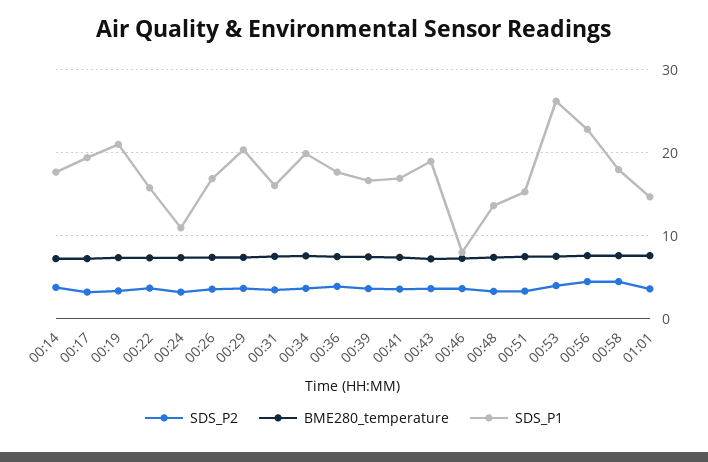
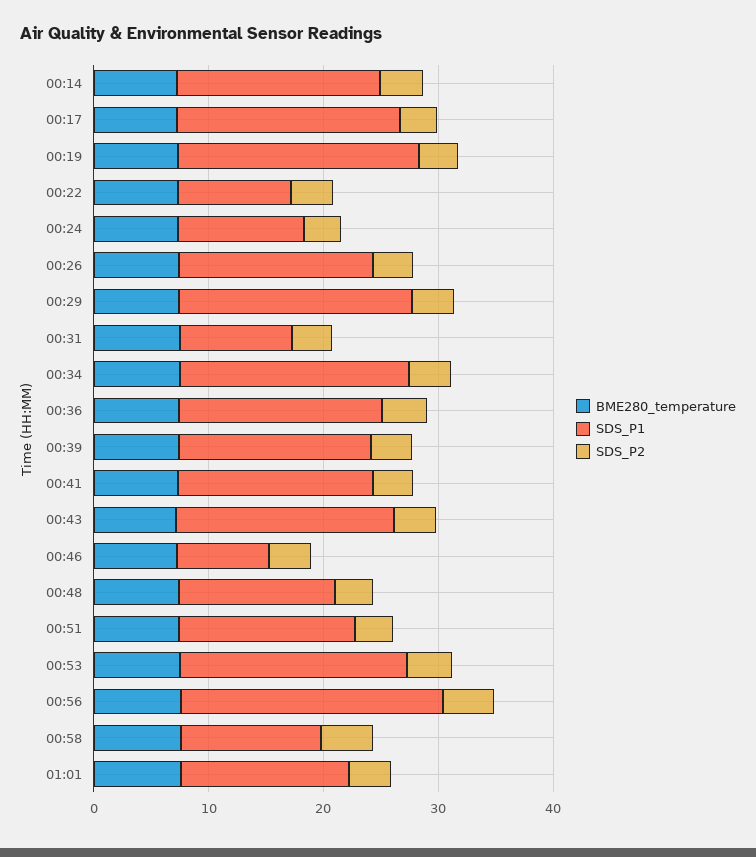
SDS_P1, 00:22: 16 -> 10
SDS_P1, 00:31: 16 -> 10
SDS_P1, 00:53: 26 -> 20
SDS_P1, 00:58: 18 -> 12

